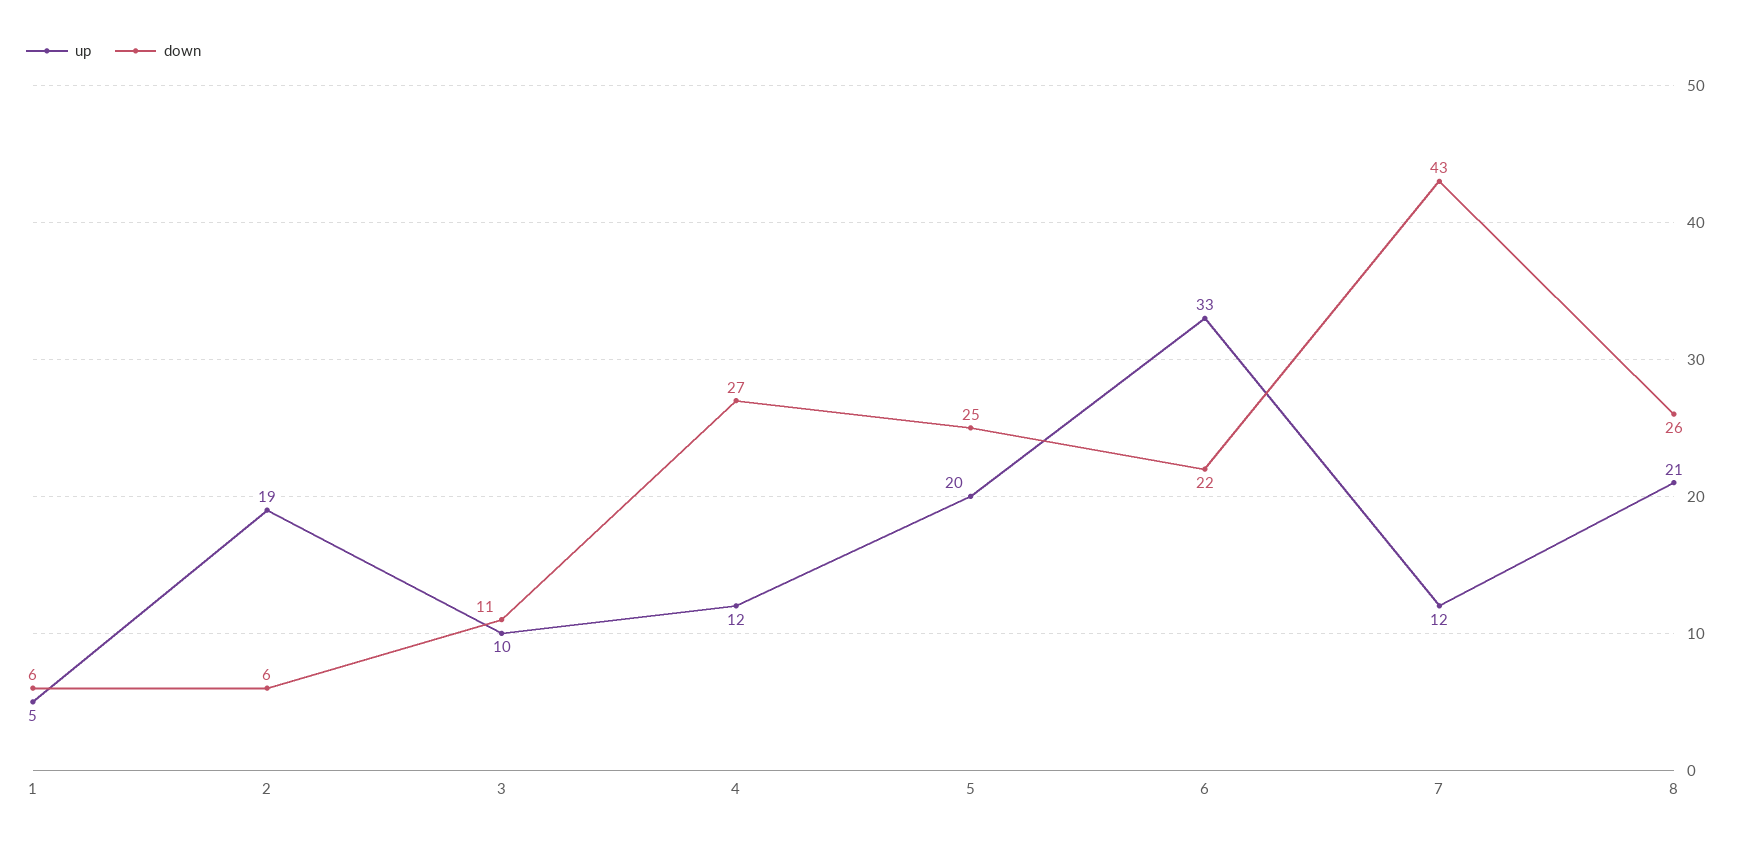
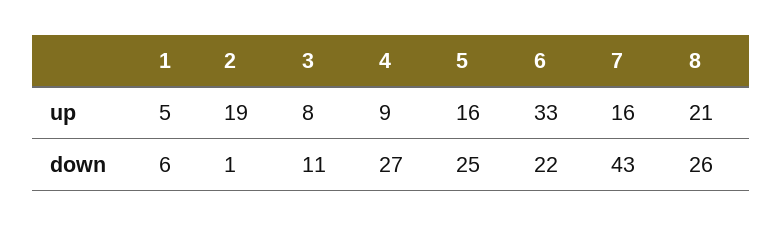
down, 2: 6 -> 1
up, 3: 10 -> 8
up, 4: 12 -> 9
up, 5: 20 -> 16
up, 7: 12 -> 16

